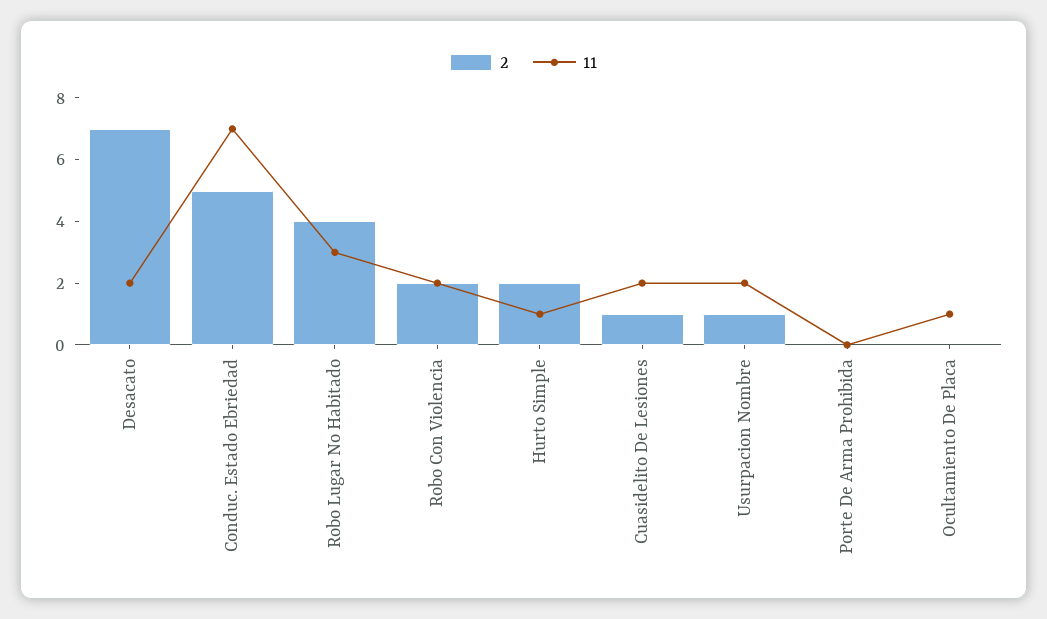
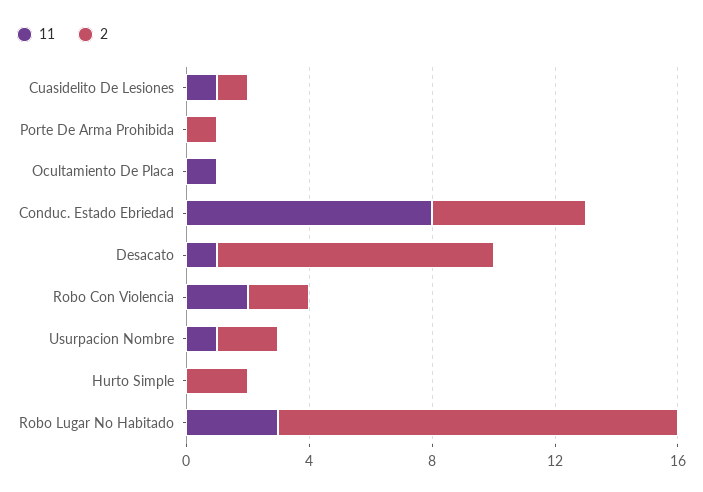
2, Desacato: 7 -> 9
11, Desacato: 2 -> 1
11, Conduc. Estado Ebriedad: 7 -> 8
2, Robo Lugar No Habitado: 4 -> 13
11, Hurto Simple: 1 -> 0
11, Cuasidelito De Lesiones: 2 -> 1
2, Usurpacion Nombre: 1 -> 2
11, Usurpacion Nombre: 2 -> 1
2, Porte De Arma Prohibida: 0 -> 1

